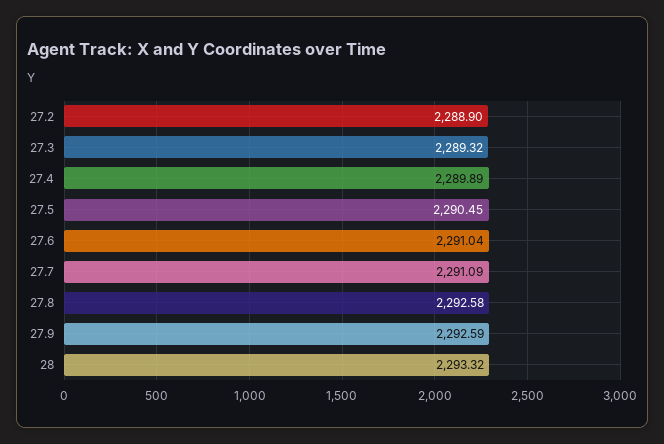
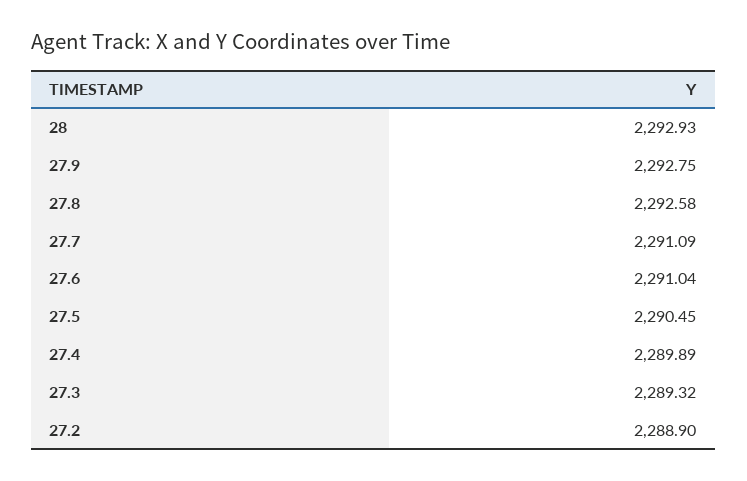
27.9: 2292.59 -> 2292.75
28: 2293.32 -> 2292.93

